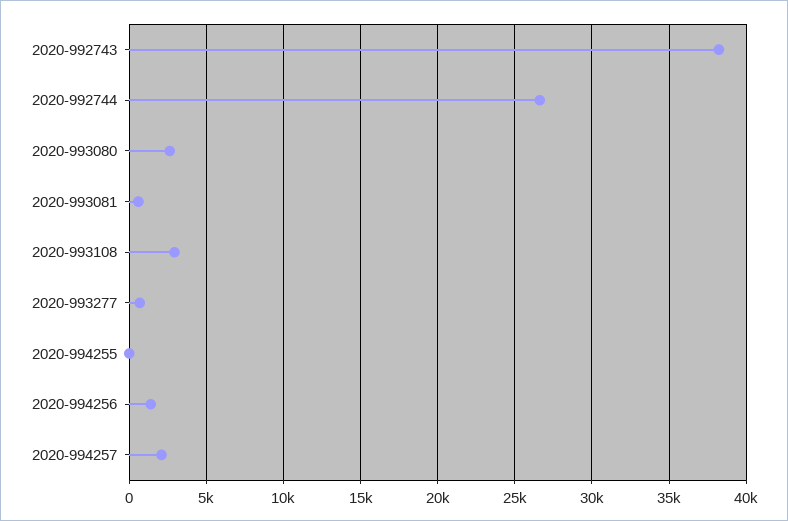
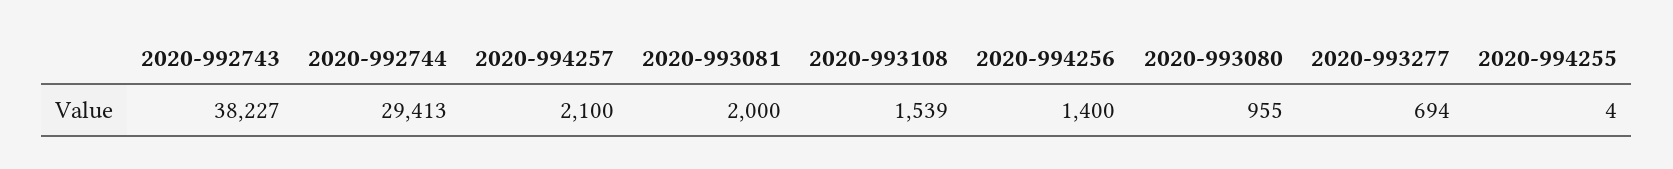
2020-992744: 26500 -> 29413
2020-993080: 2500 -> 955
2020-993081: 500 -> 2000
2020-993108: 3000 -> 1539

